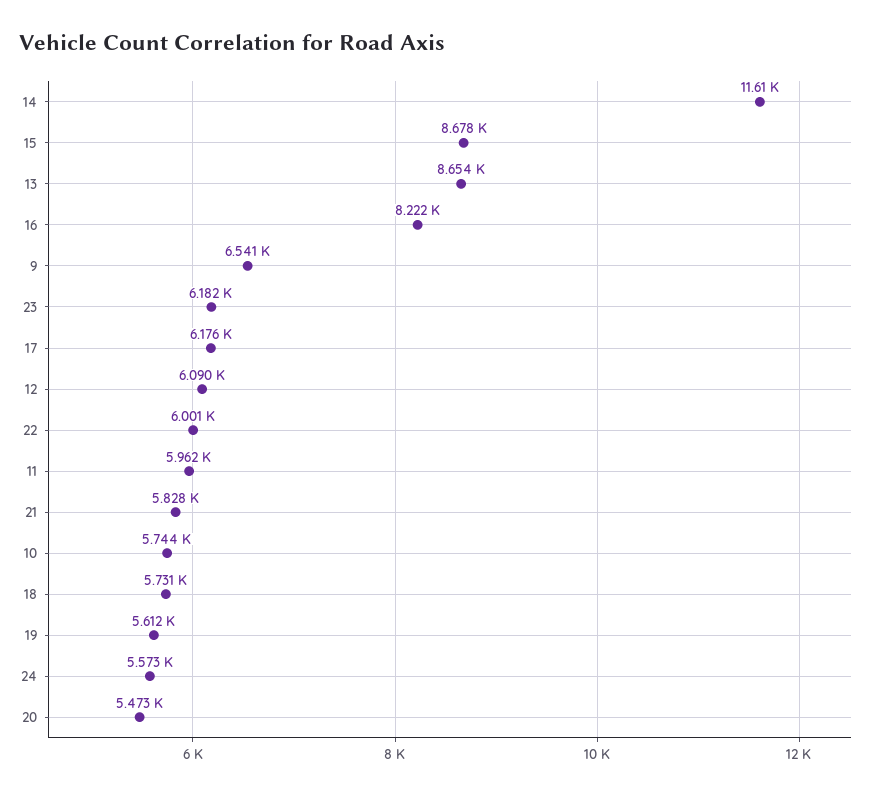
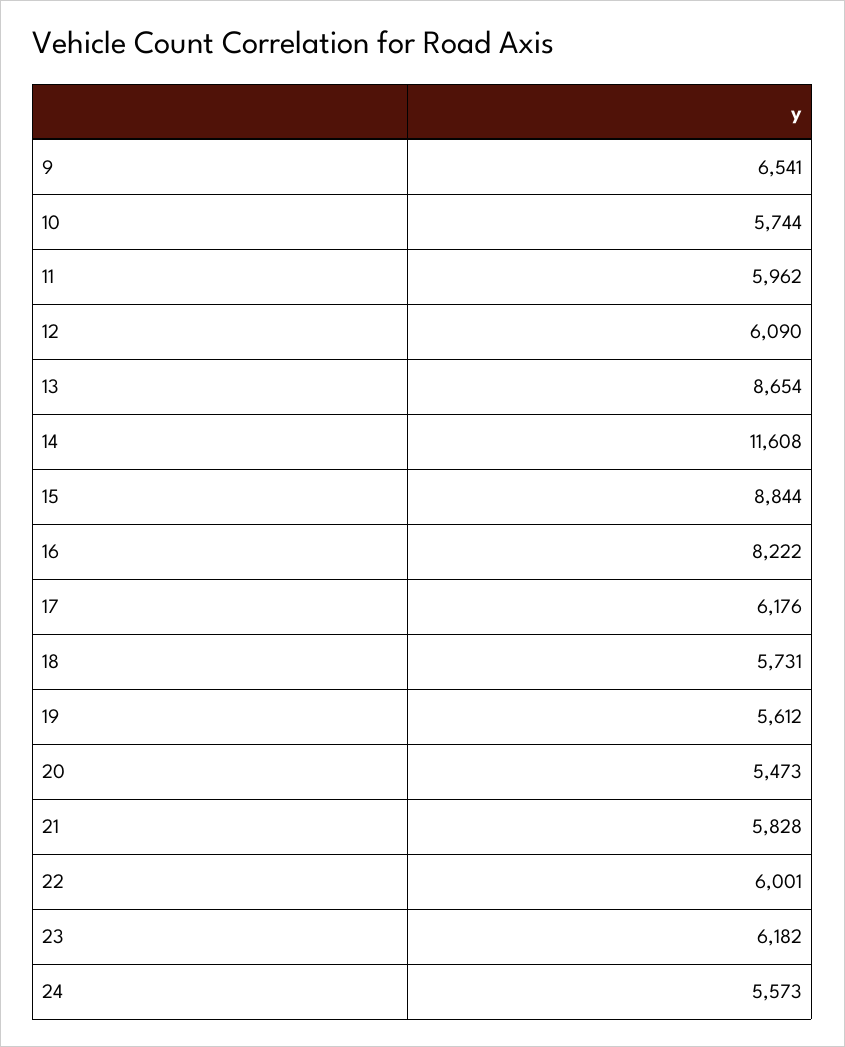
15: 8678 -> 8844

